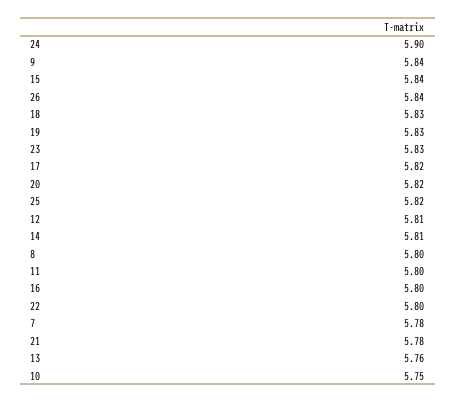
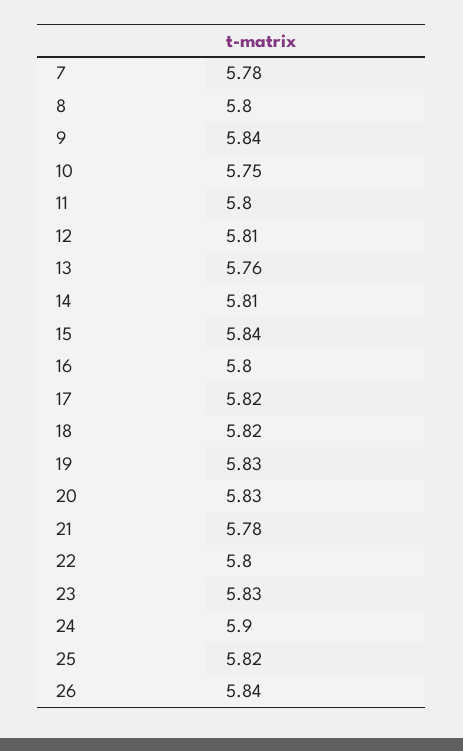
18: 5.83 -> 5.82
20: 5.82 -> 5.83

